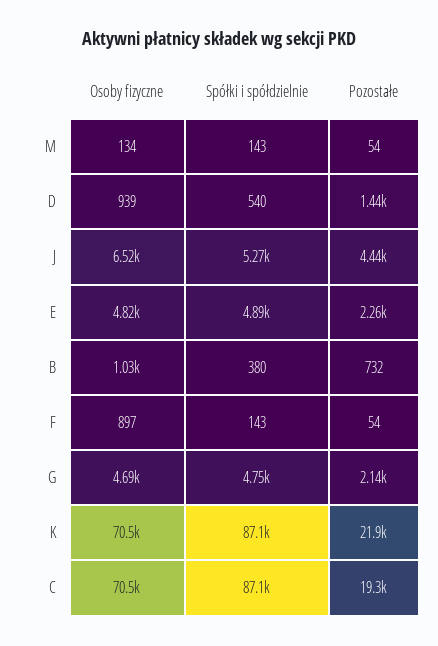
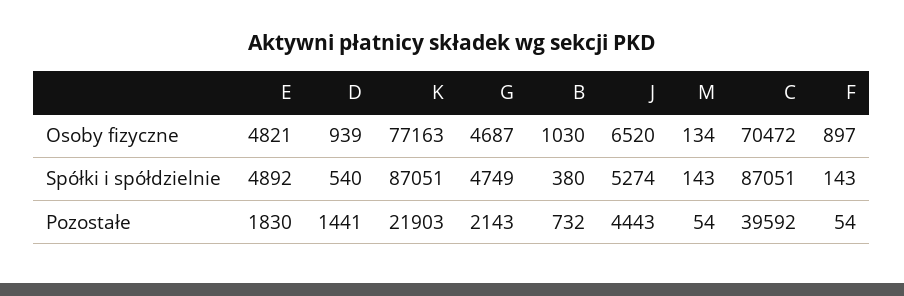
Pozostałe, E: 2260 -> 1830
Osoby fizyczne, K: 70500 -> 77163
Pozostałe, C: 19300 -> 39592

